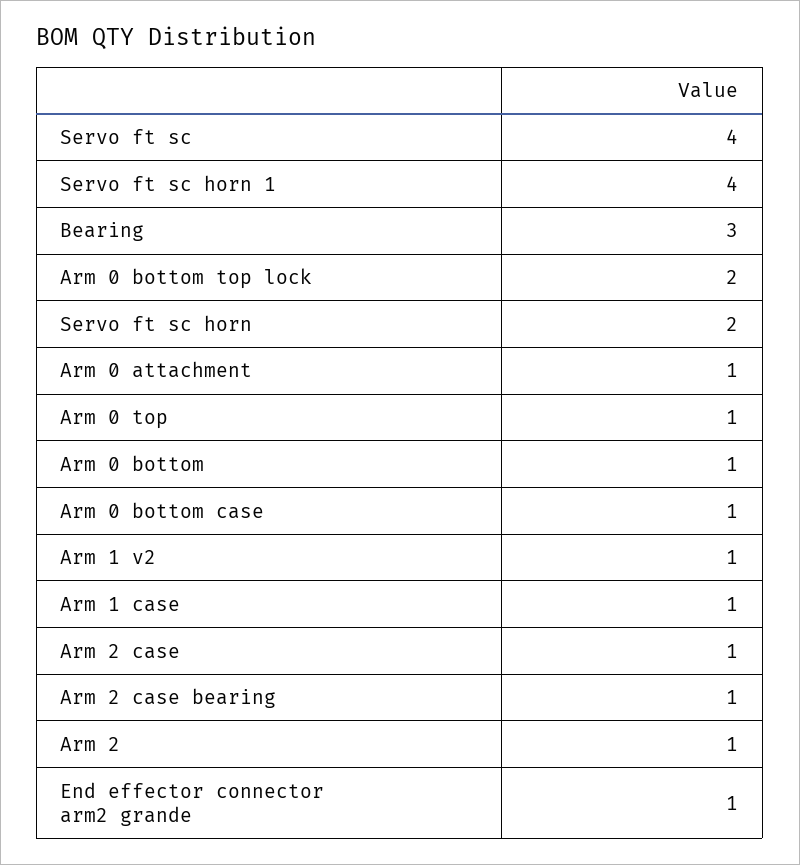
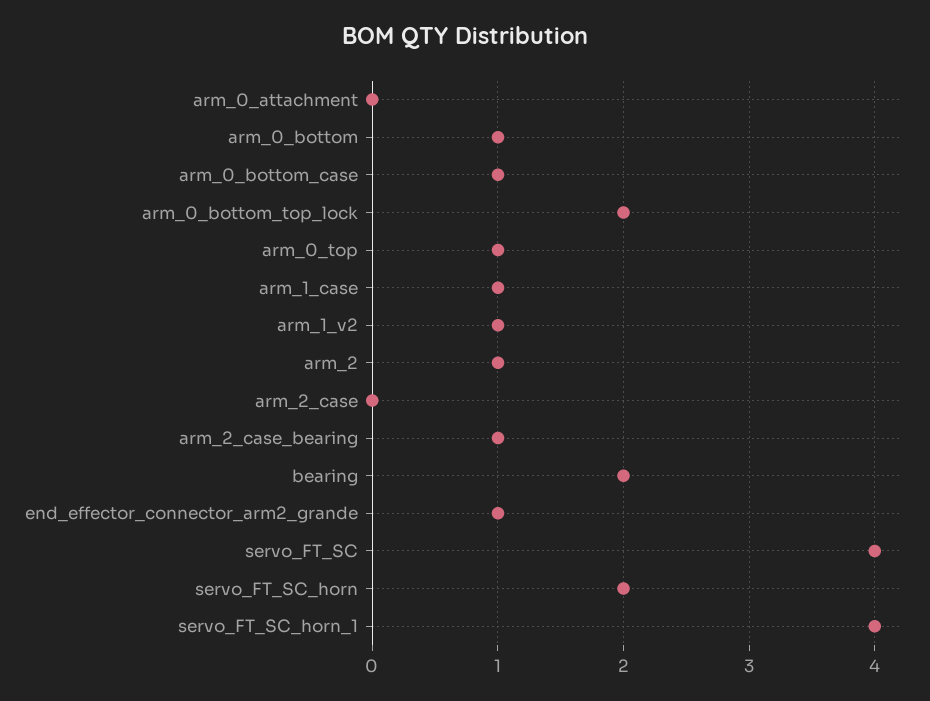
Bearing: 3 -> 2
Arm 0 attachment: 1 -> 0
Arm 2 case: 1 -> 0

